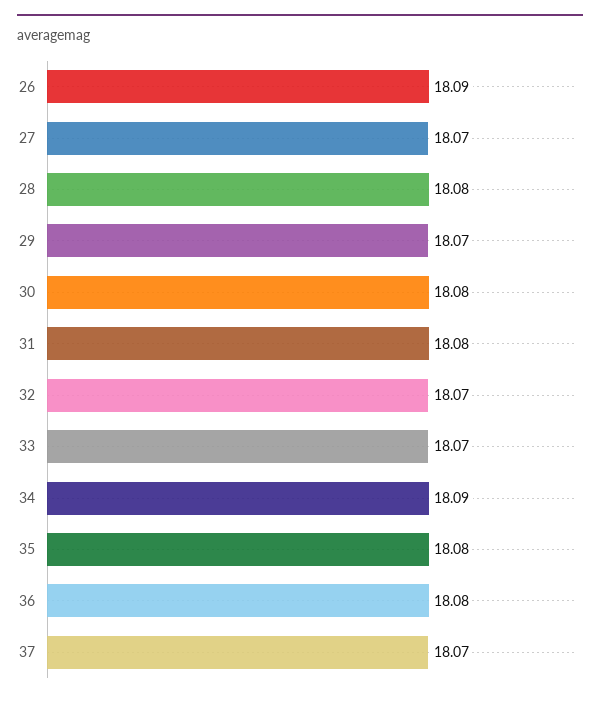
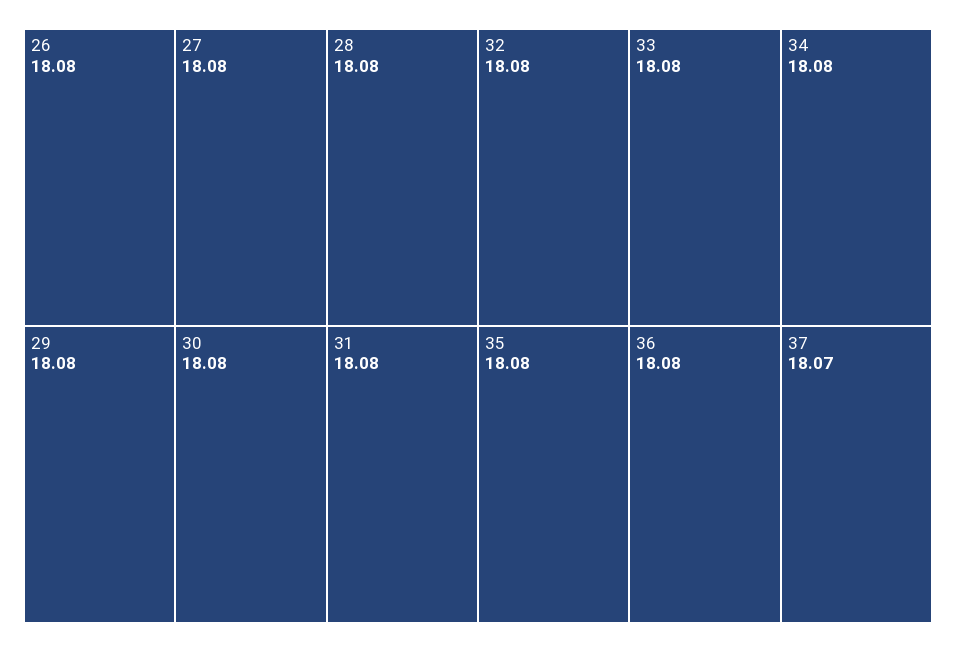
26: 18.09 -> 18.08
27: 18.07 -> 18.08
29: 18.07 -> 18.08
32: 18.07 -> 18.08
33: 18.07 -> 18.08
34: 18.09 -> 18.08

